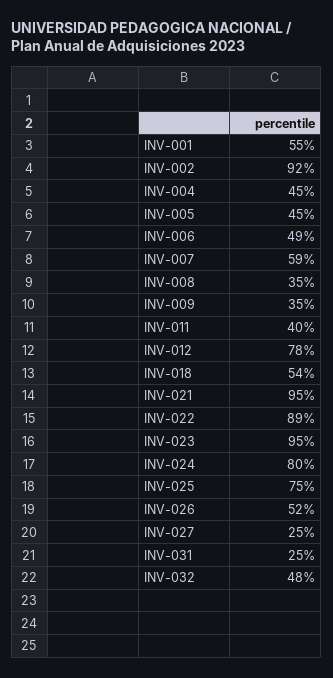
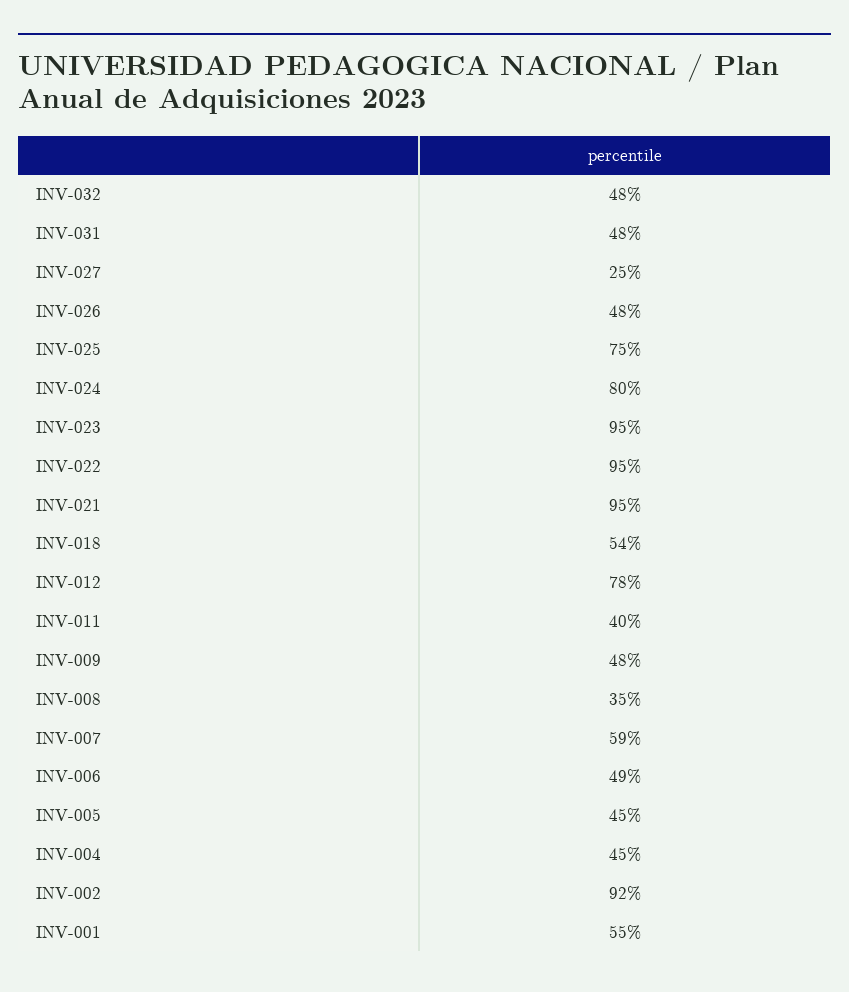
INV-009: 35 -> 48
INV-022: 89 -> 95
INV-026: 52 -> 48
INV-031: 25 -> 48

